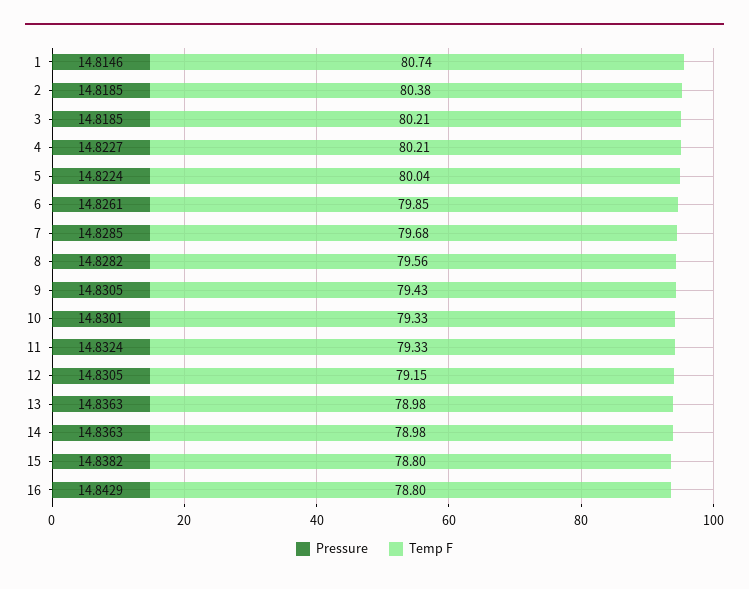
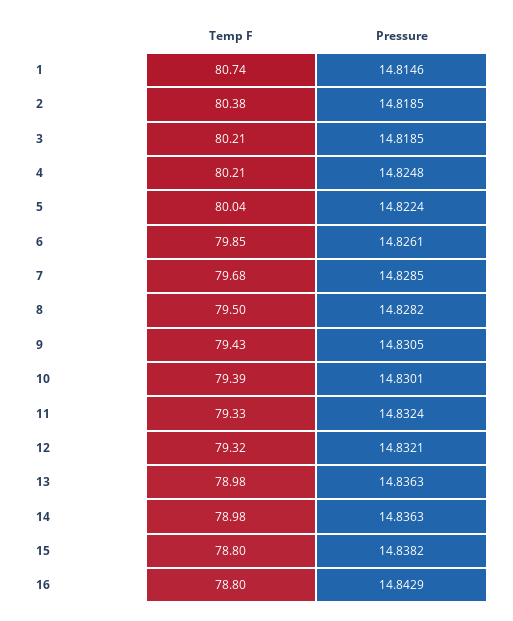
Pressure, 4: 14.8227 -> 14.8248
Temp F, 8: 79.56 -> 79.5
Temp F, 10: 79.33 -> 79.39
Pressure, 12: 14.8305 -> 14.8321
Temp F, 12: 79.15 -> 79.32

